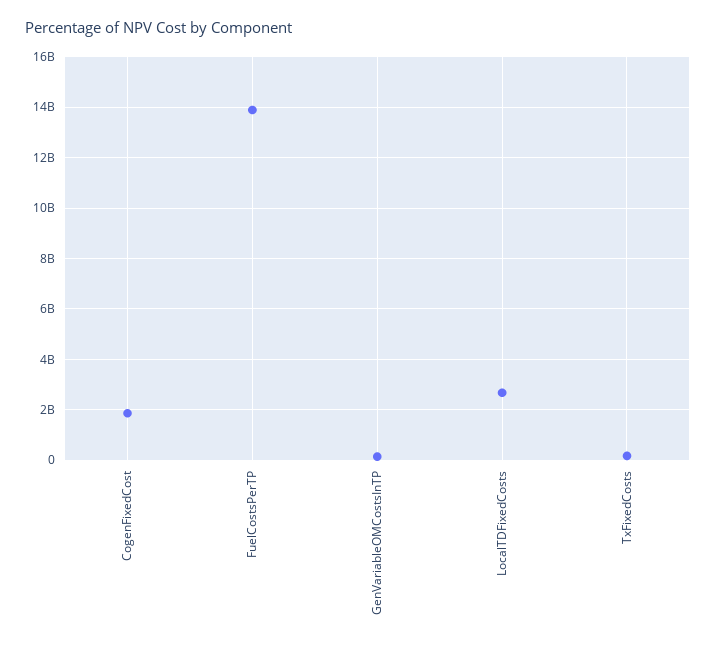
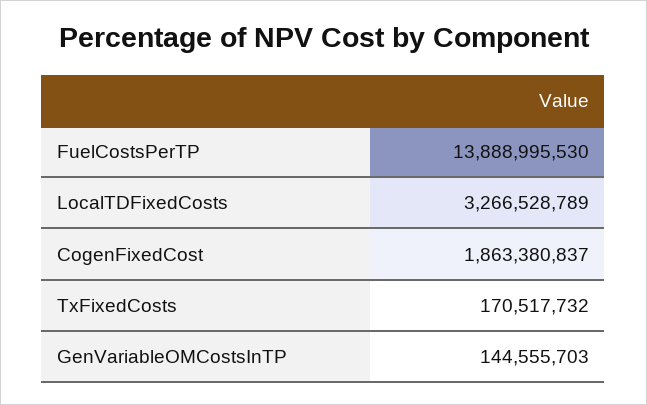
LocalTDFixedCosts: 2750000000 -> 3266528789

